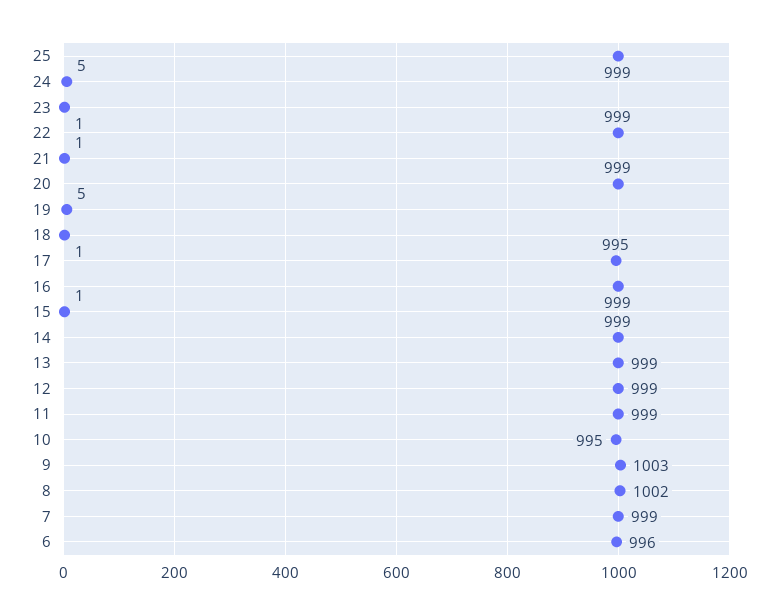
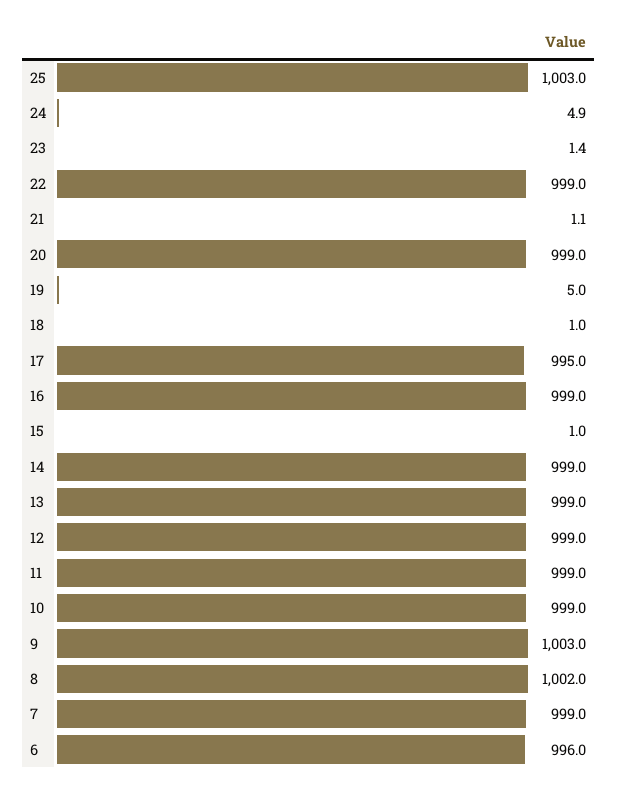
25: 999 -> 1003
10: 995 -> 999

